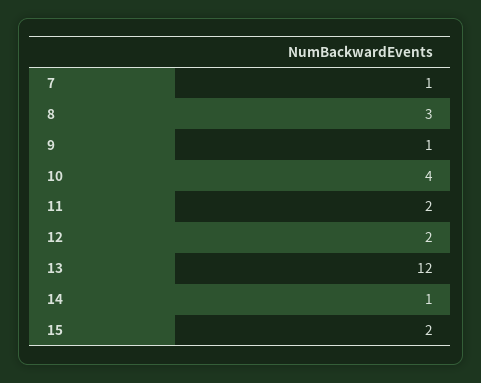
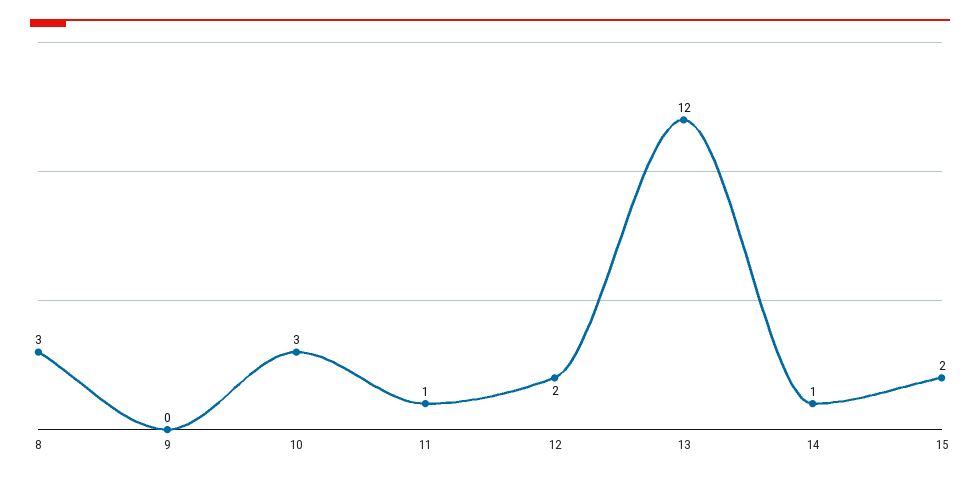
7: 1 -> none
9: 1 -> 0
10: 4 -> 3
11: 2 -> 1

